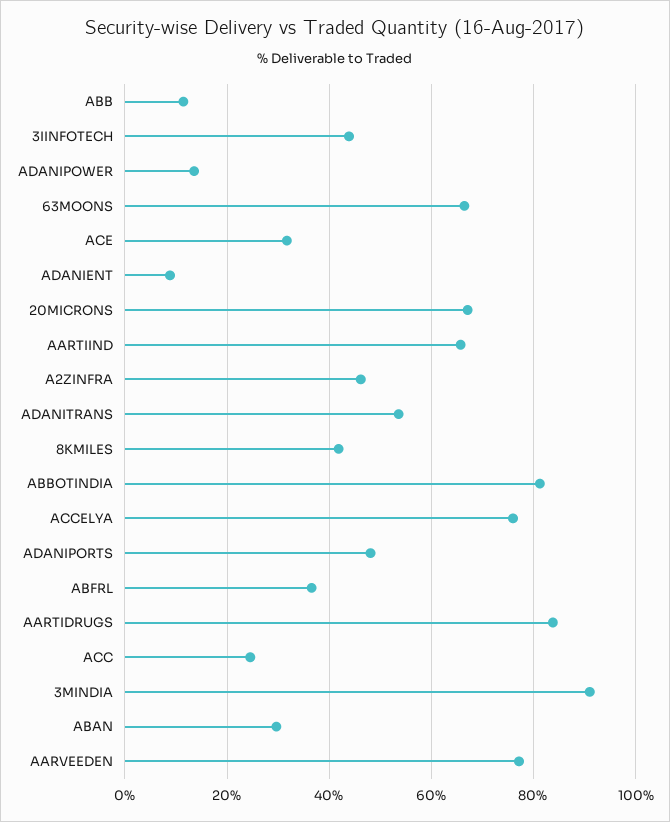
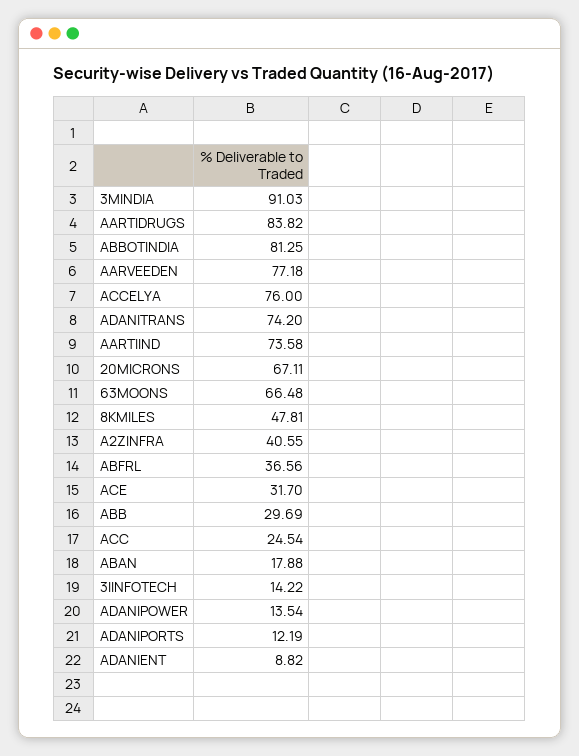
ABB: 12 -> 29.69
3IINFOTECH: 44 -> 14.22
AARTIIND: 66 -> 73.58
A2ZINFRA: 46 -> 40.55
ADANITRANS: 54 -> 74.2
8KMILES: 42 -> 47.81
ADANIPORTS: 48 -> 12.19
ABAN: 30 -> 17.88

